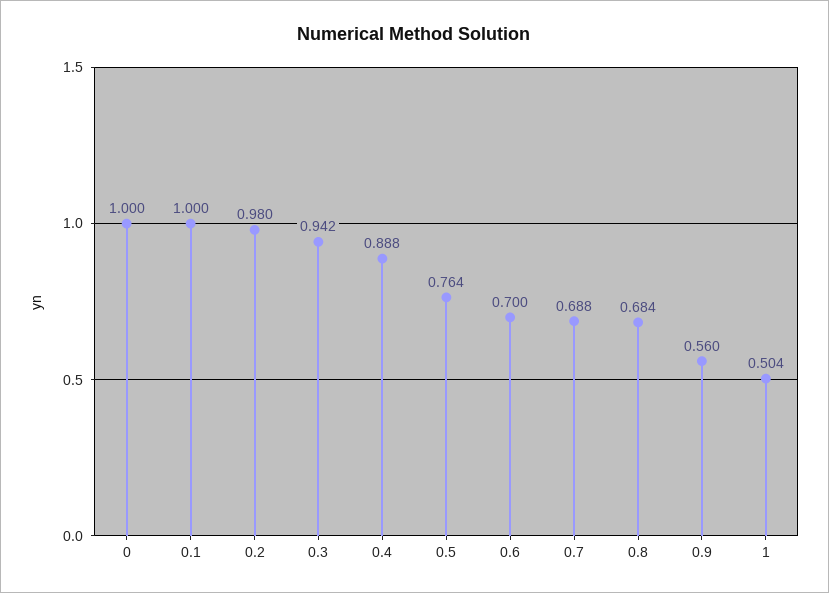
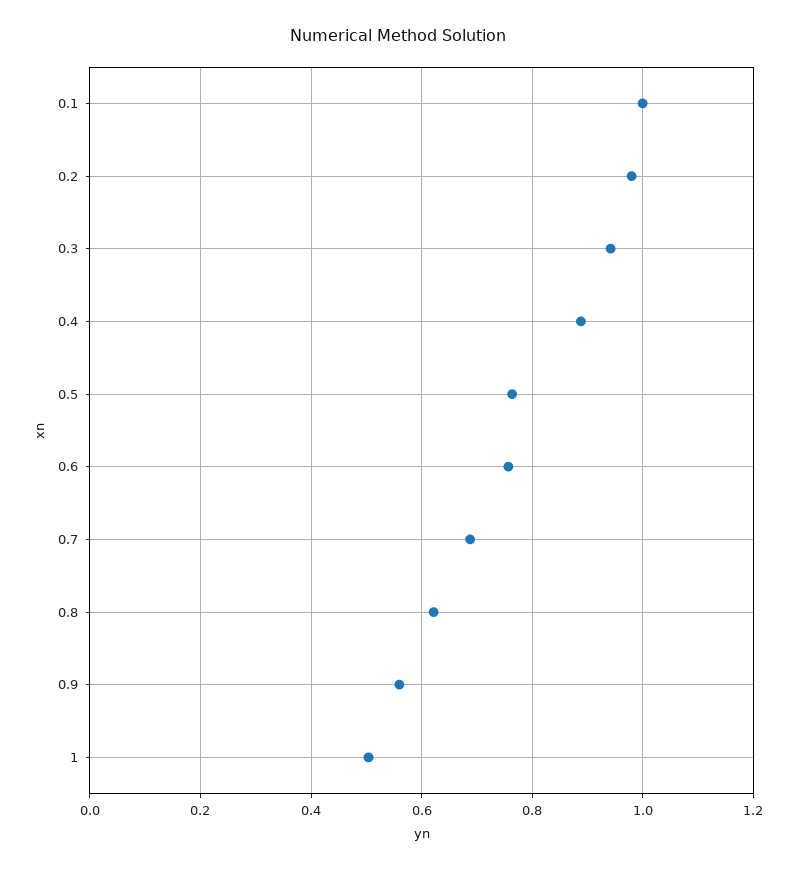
0: 1 -> none
0.6: 0.7 -> 0.76
0.8: 0.684 -> 0.62

